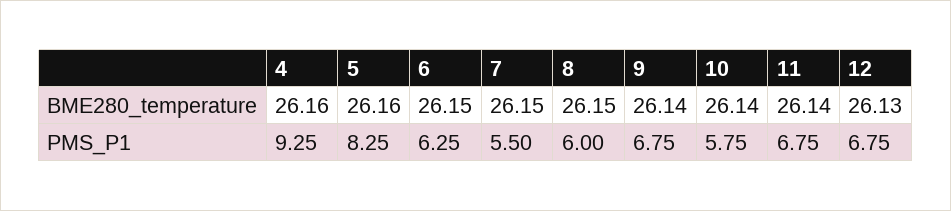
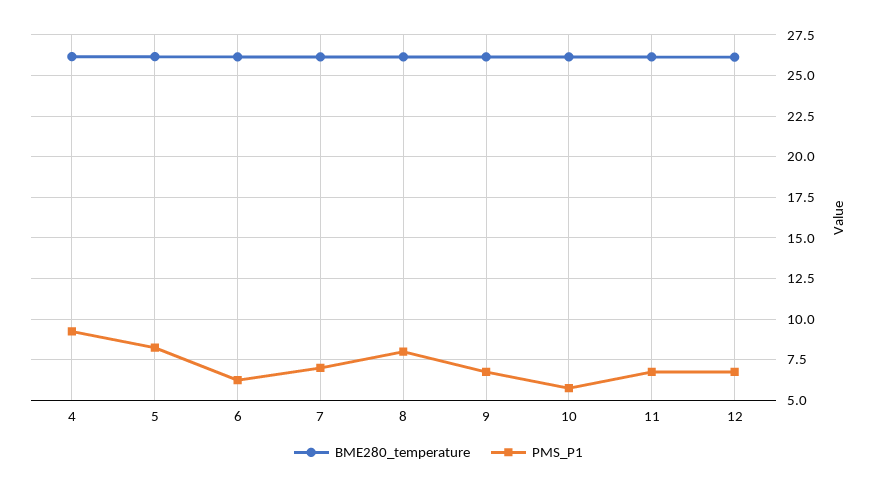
PMS_P1, 7: 5.5 -> 7
PMS_P1, 8: 6 -> 8

